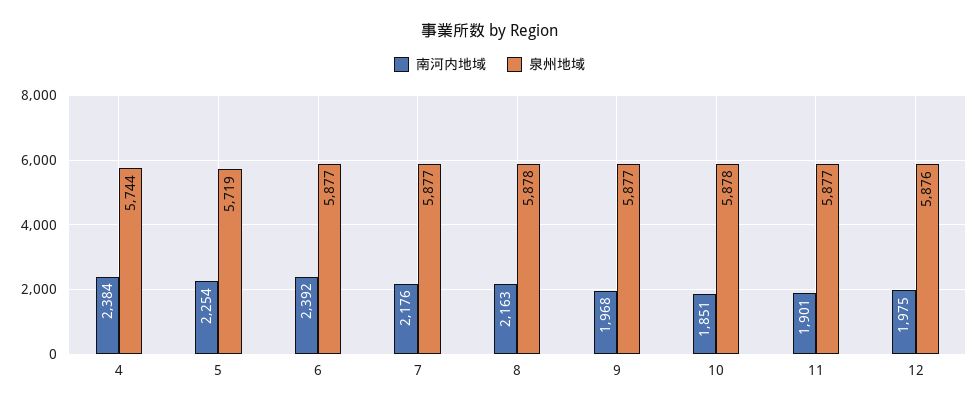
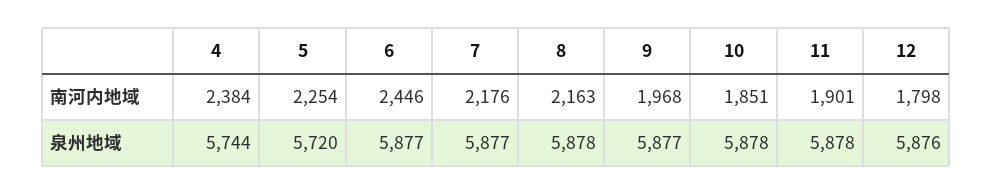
泉州地域, 5: 5719 -> 5720
南河内地域, 6: 2392 -> 2446
泉州地域, 11: 5877 -> 5878
南河内地域, 12: 1975 -> 1798

